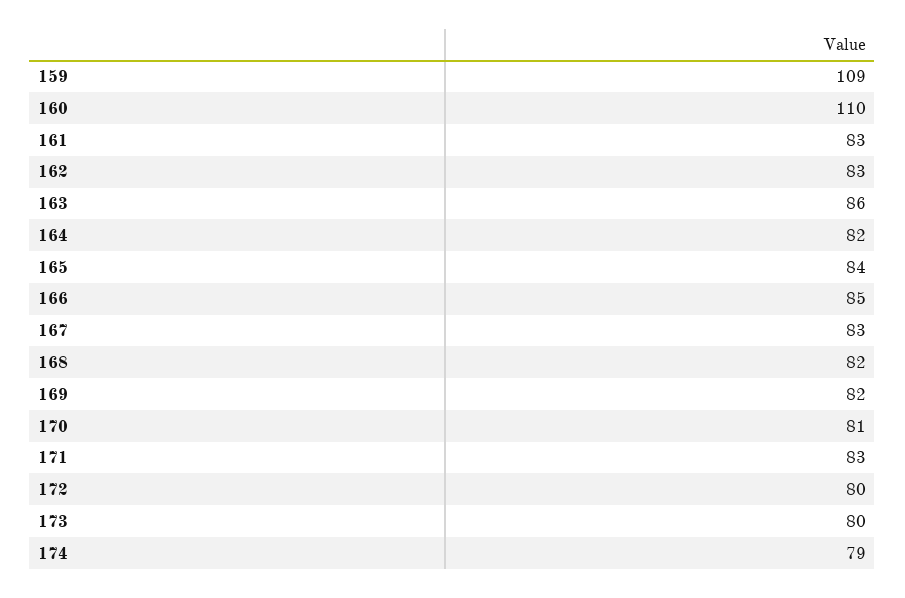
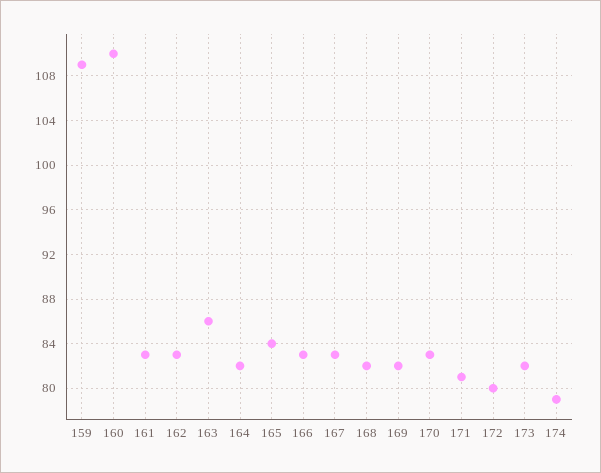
166: 85 -> 83
170: 81 -> 83
171: 83 -> 81
173: 80 -> 82

